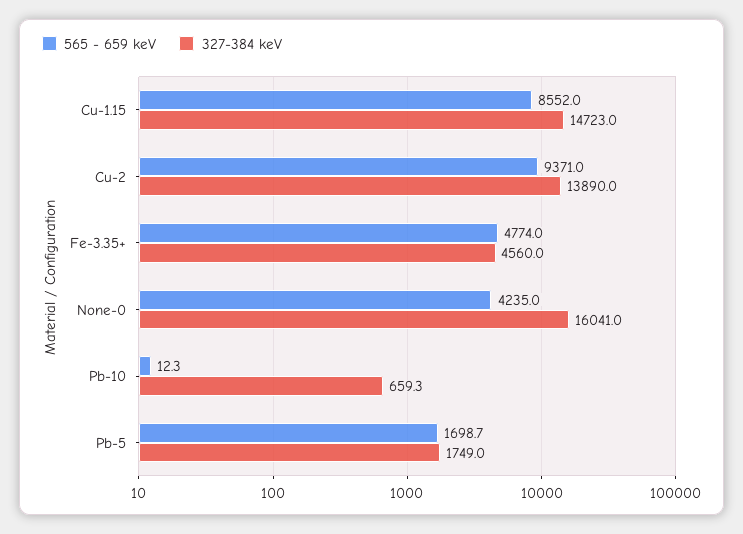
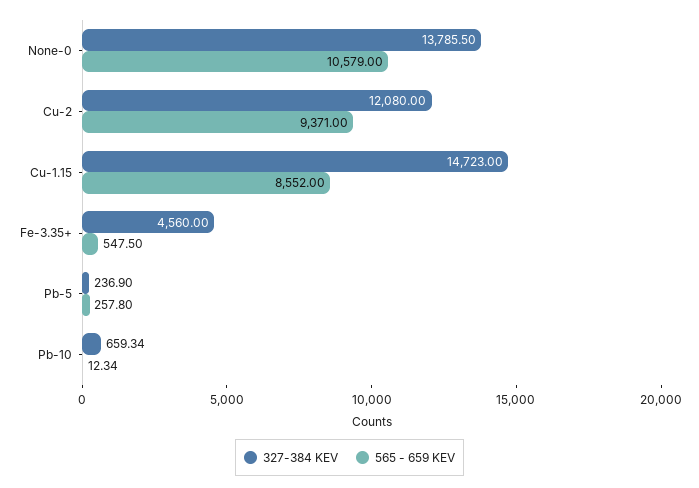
327-384 keV, Cu-2: 13890 -> 12080
565 - 659 keV, Fe-3.35+: 4774 -> 547.5
565 - 659 keV, None-0: 4235 -> 10579
327-384 keV, None-0: 16041 -> 13785.5
565 - 659 keV, Pb-5: 1698.7 -> 257.8
327-384 keV, Pb-5: 1749 -> 236.9

